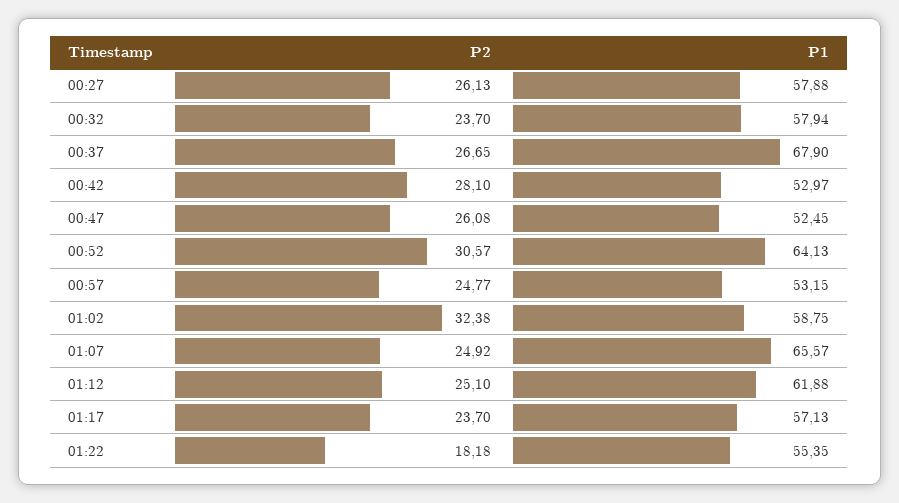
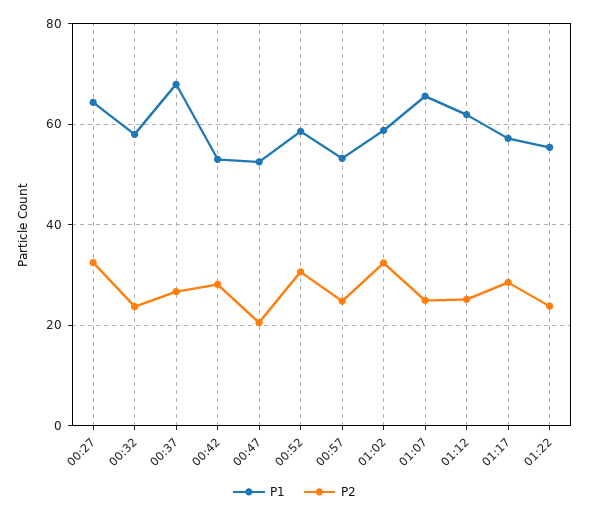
P2, 00:27: 26.13 -> 32
P1, 00:27: 57.88 -> 64
P2, 00:47: 26.08 -> 20
P1, 00:52: 64.13 -> 58
P2, 01:17: 23.7 -> 28
P2, 01:22: 18.18 -> 24

